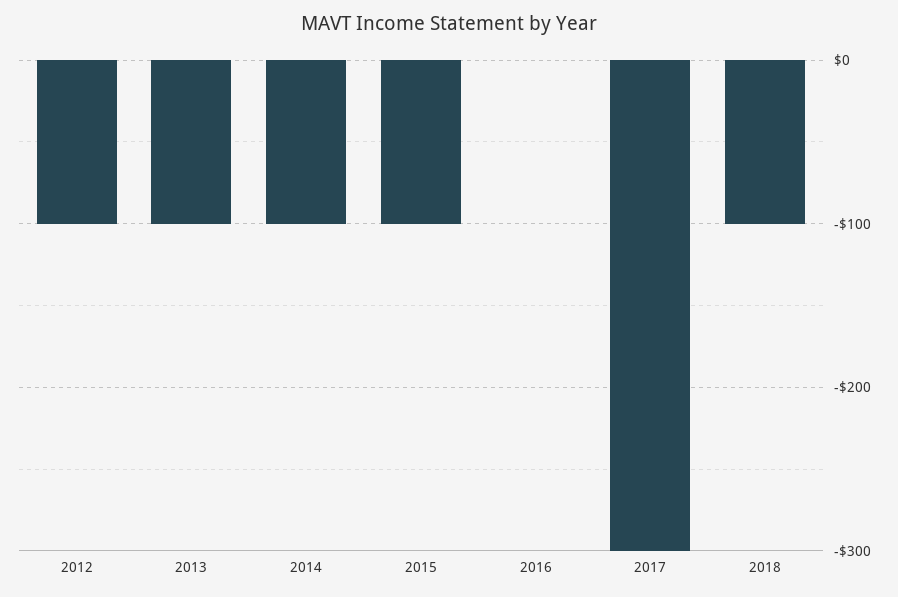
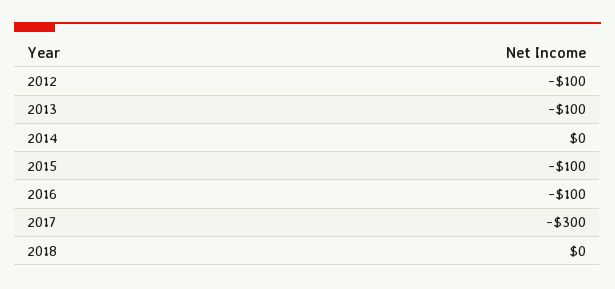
2014: -100 -> 0
2016: 0 -> -100
2018: -100 -> 0

